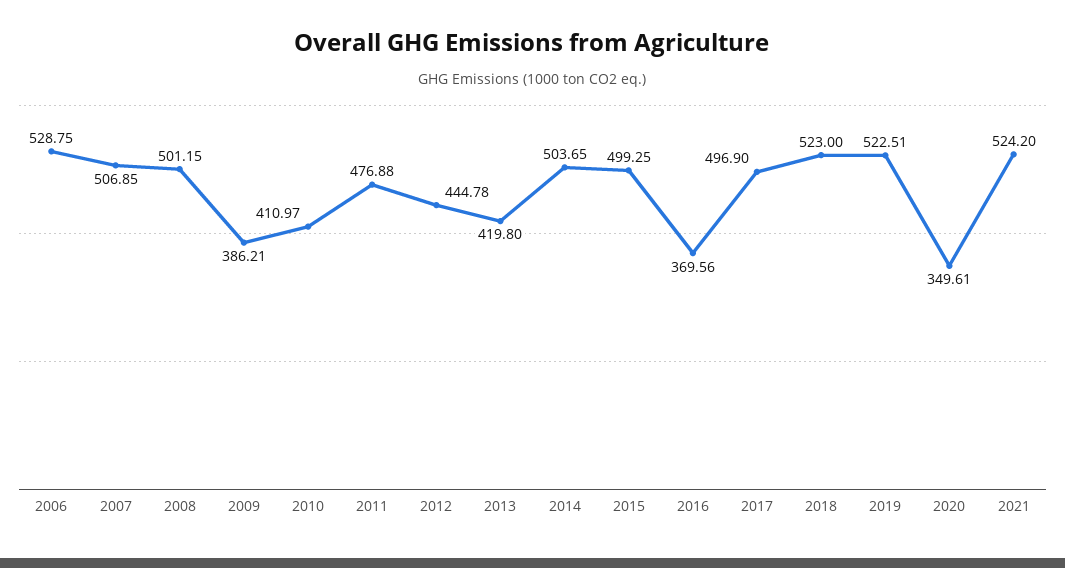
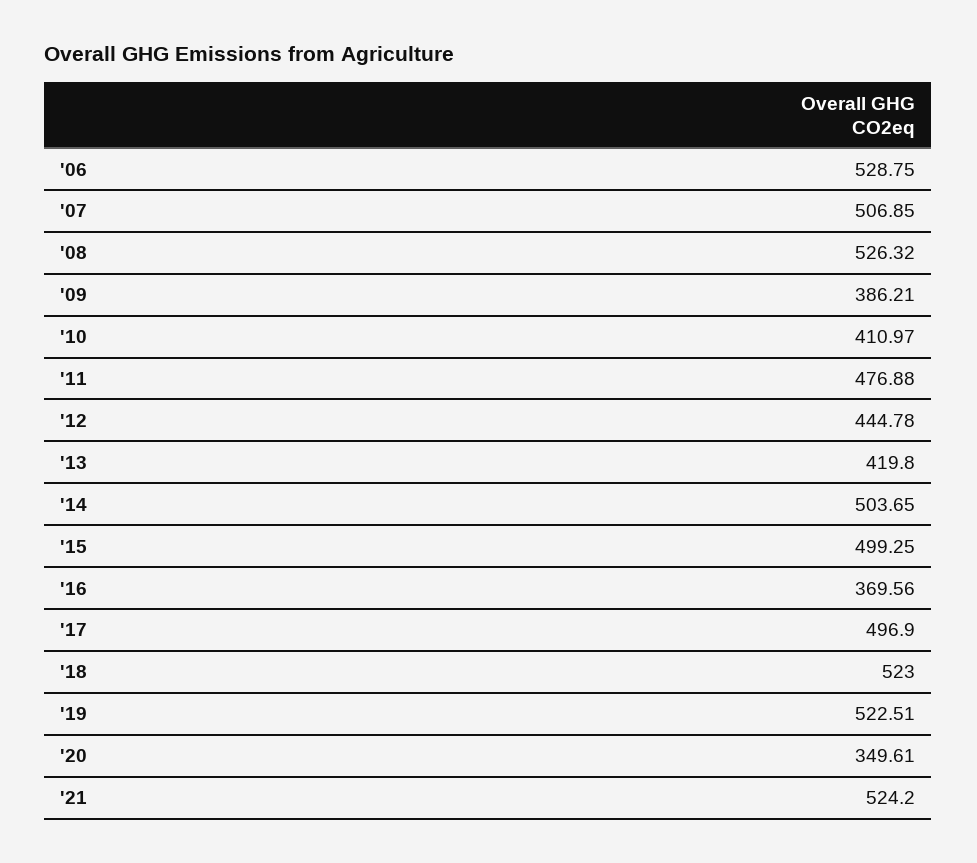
2008: 501.15 -> 526.32

